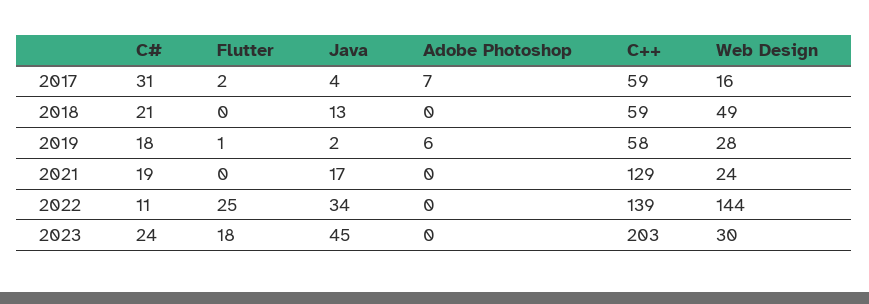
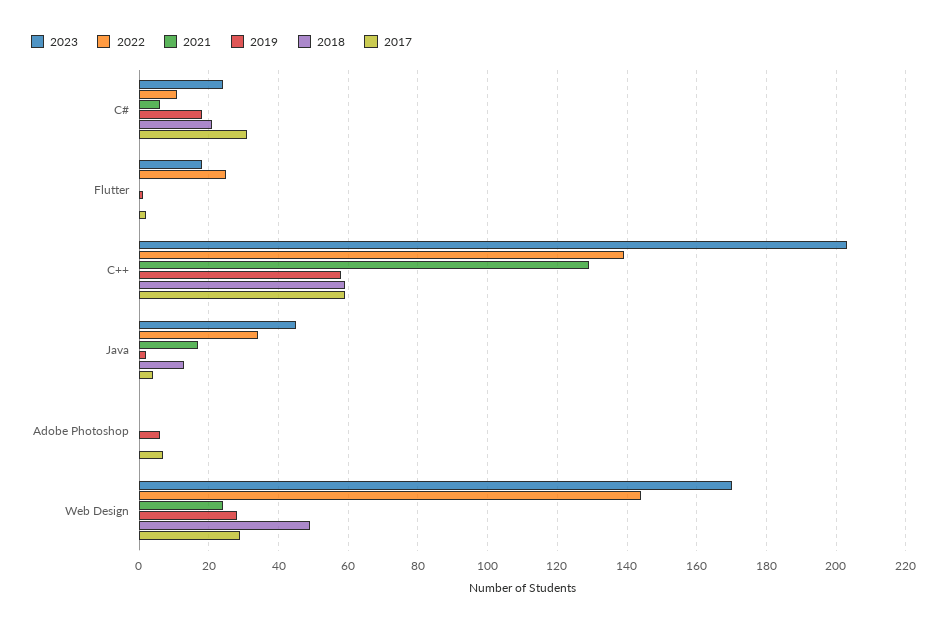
2017, Web Design: 16 -> 30
2021, C#: 19 -> 5
2023, Web Design: 30 -> 170

